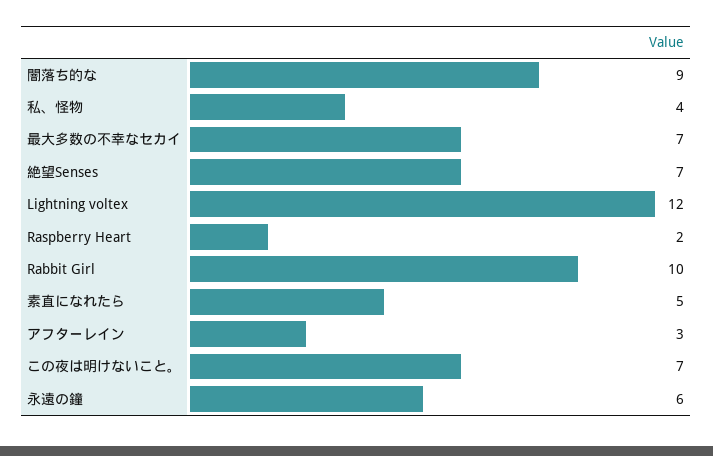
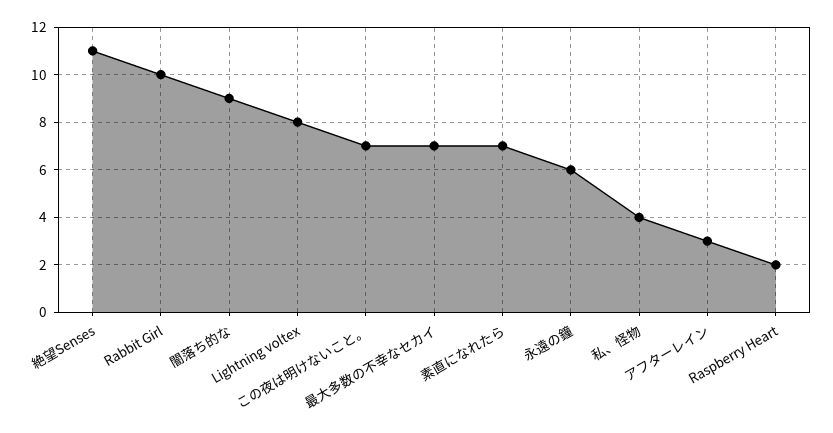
絶望Senses: 7 -> 11
Lightning voltex: 12 -> 8
素直になれたら: 5 -> 7

